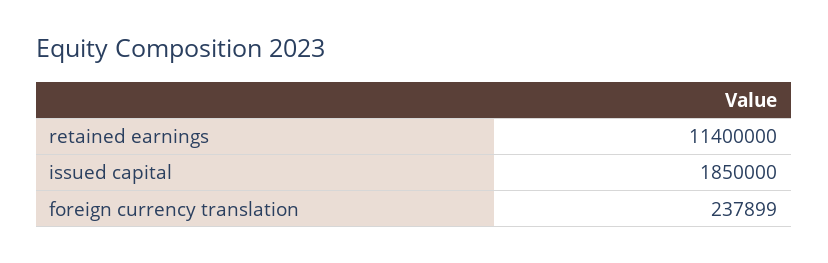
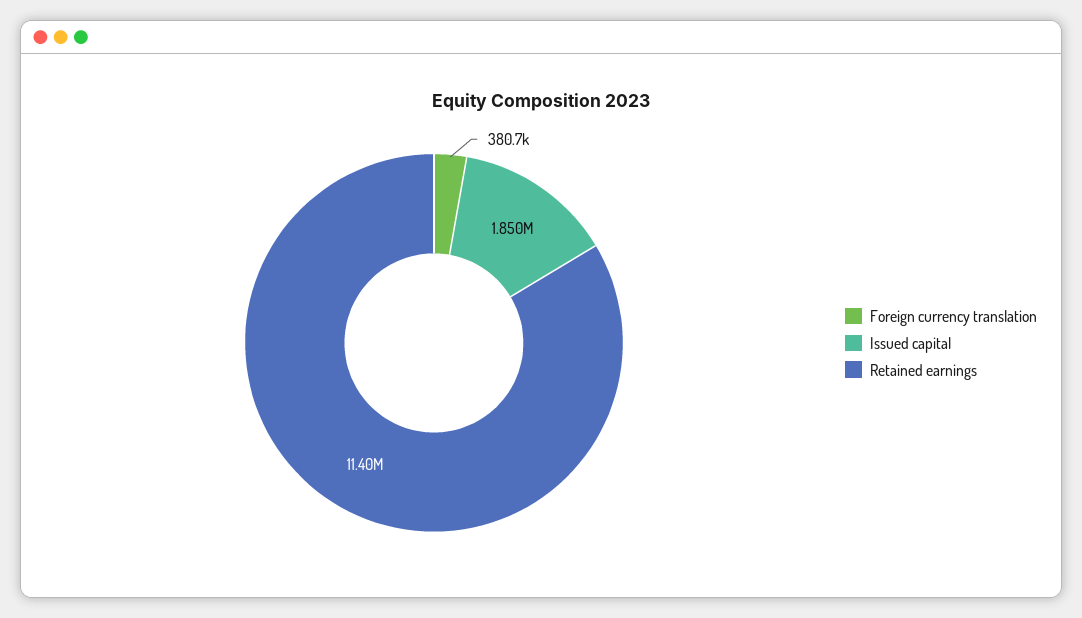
foreign currency translation: 237899 -> 380700

